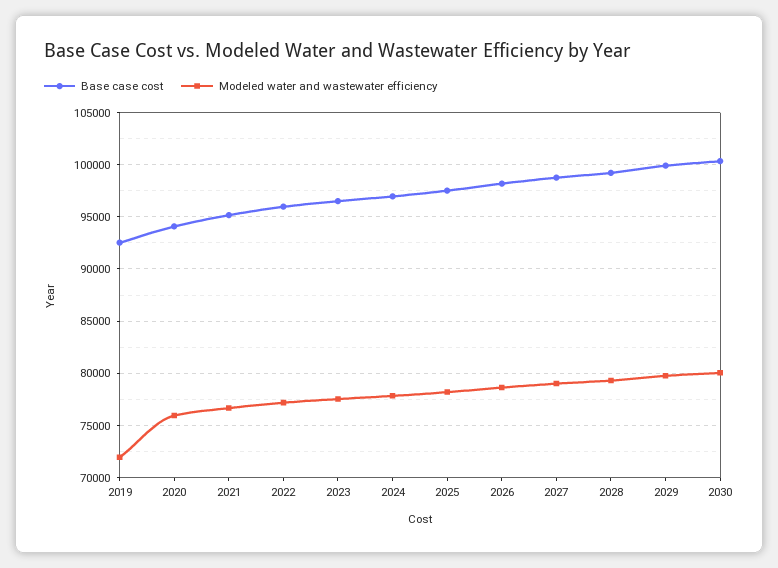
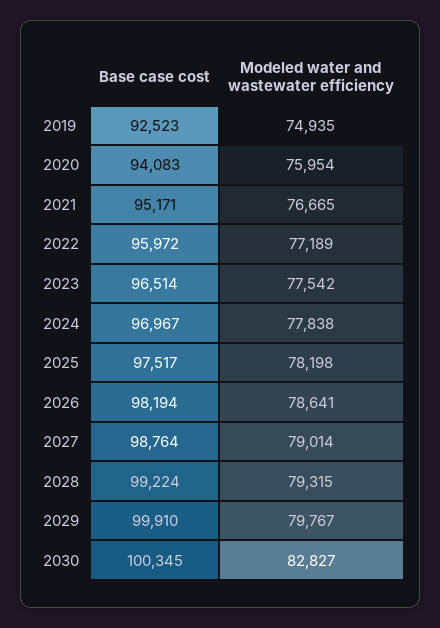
Modeled water and wastewater efficiency, 2019: 72000 -> 74935
Modeled water and wastewater efficiency, 2030: 80000 -> 82827

